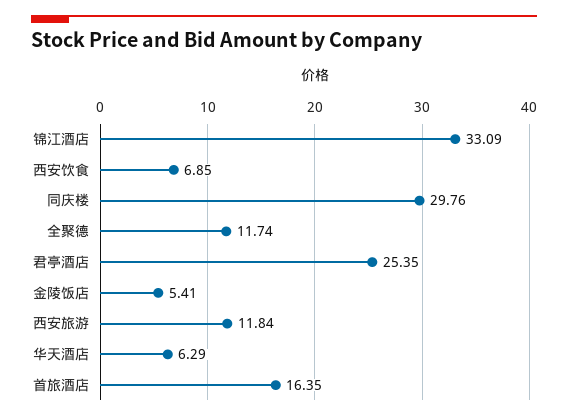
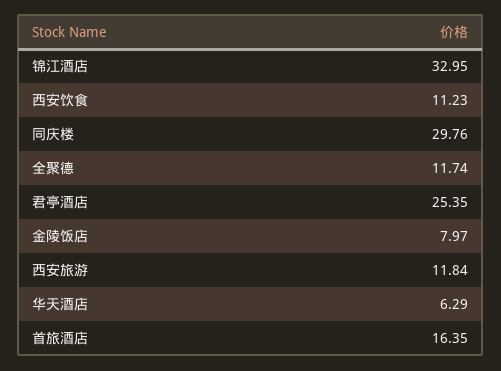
锦江酒店: 33.09 -> 32.95
西安饮食: 6.85 -> 11.23
金陵饭店: 5.41 -> 7.97

